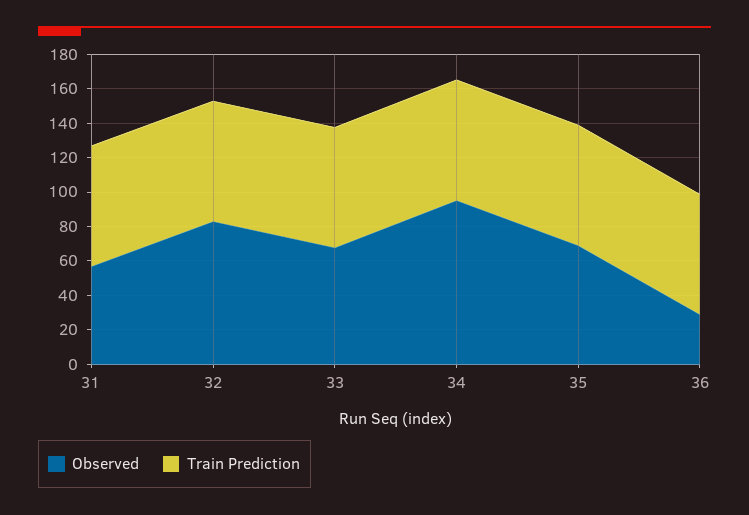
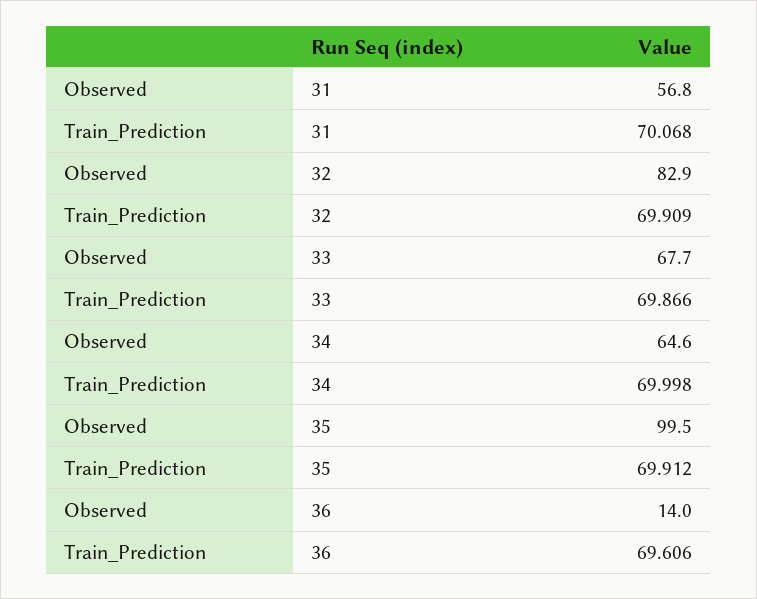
Observed, 34: 95 -> 64.6
Observed, 35: 70 -> 99.5
Observed, 36: 30 -> 14

